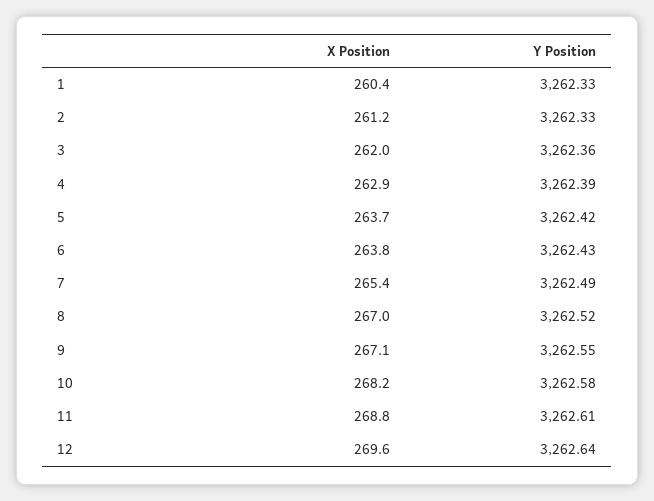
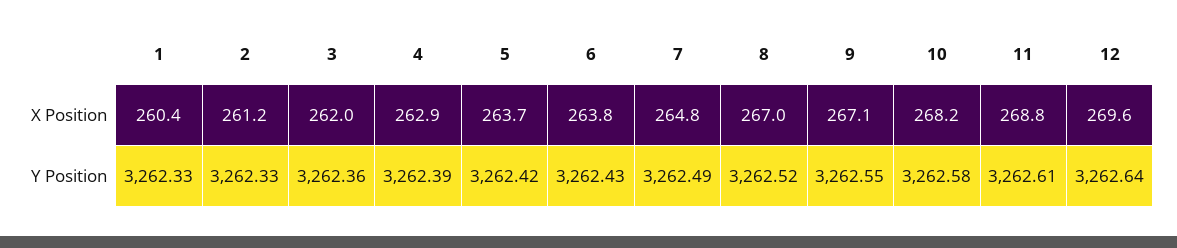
X Position, 7: 265.4 -> 264.8

